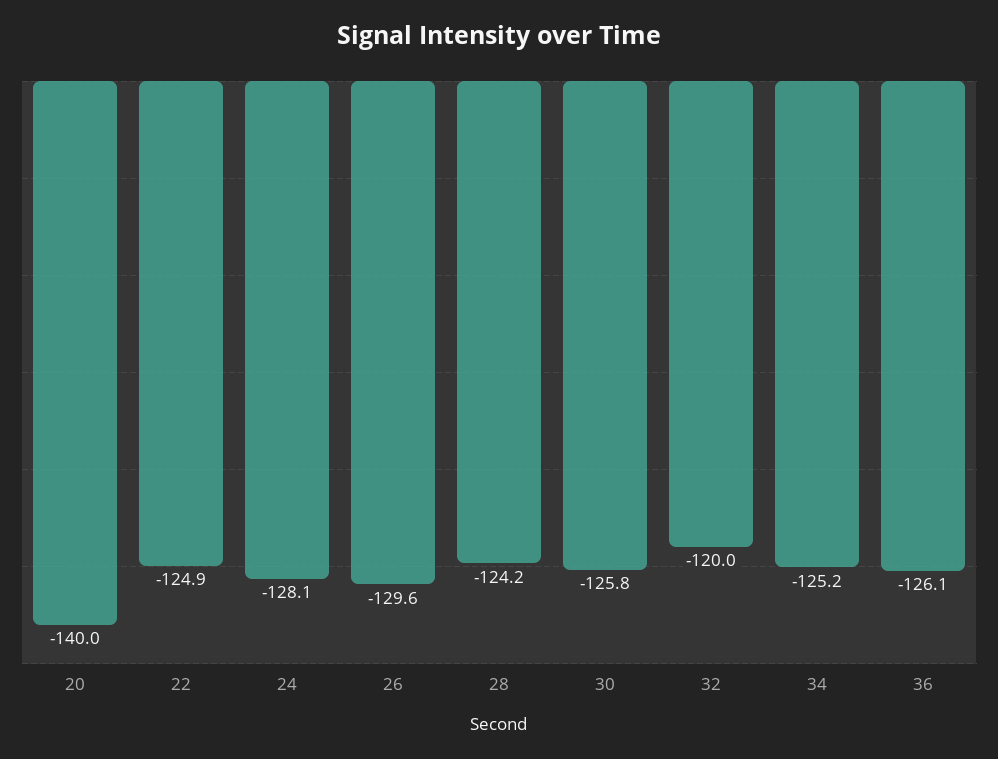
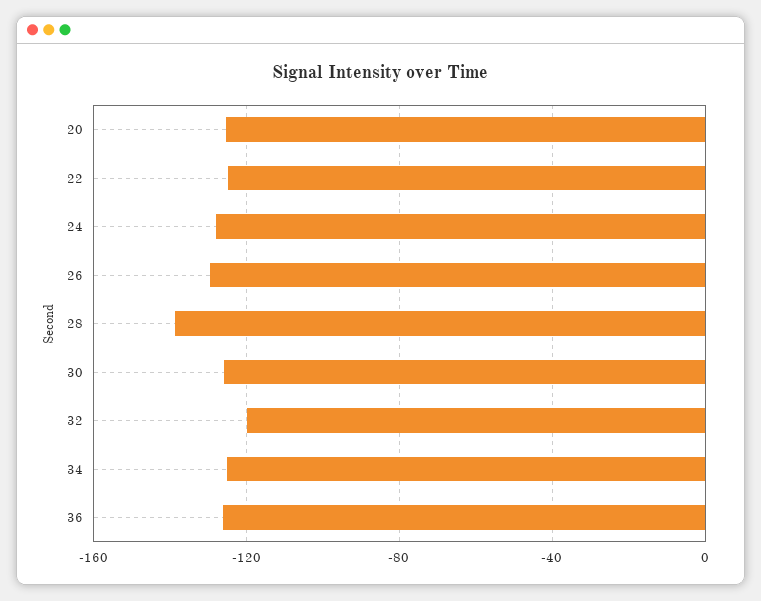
20: -140 -> -125
28: -124.2 -> -140

